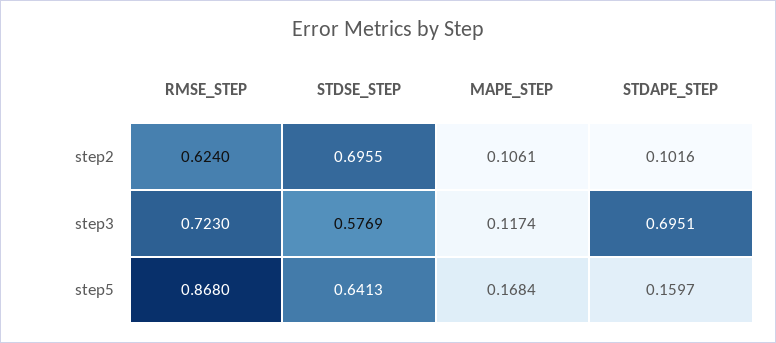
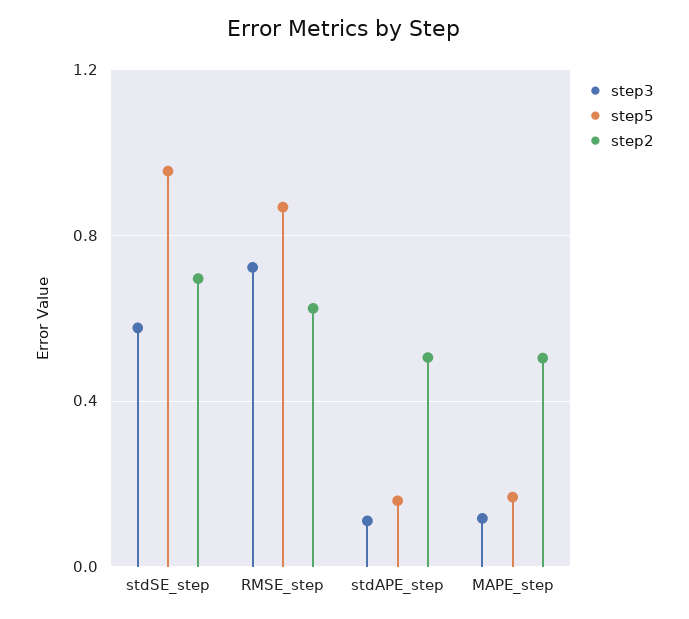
step2, MAPE_STEP: 0.1061 -> 0.5
step2, STDAPE_STEP: 0.1016 -> 0.5
step3, STDAPE_STEP: 0.6951 -> 0.1
step5, STDSE_STEP: 0.6413 -> 0.95

